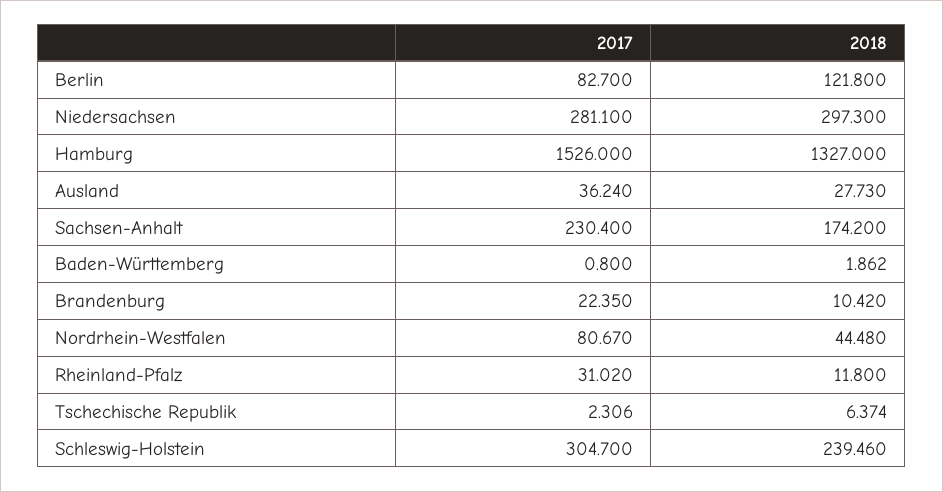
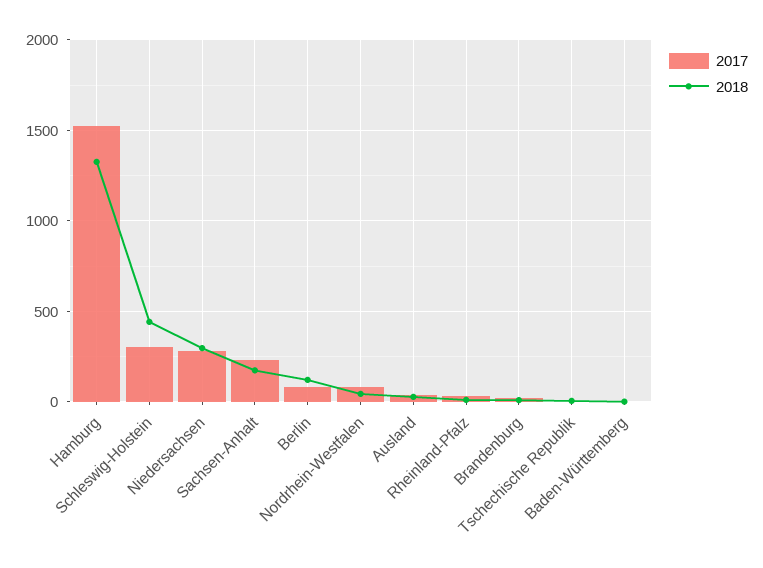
2018, Schleswig-Holstein: 239.46 -> 450

